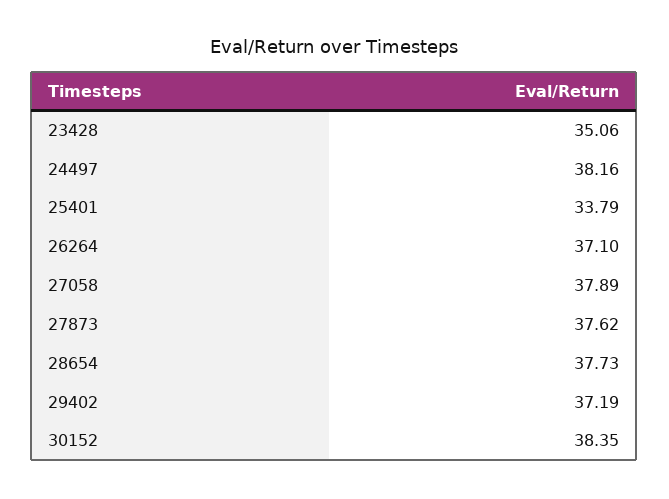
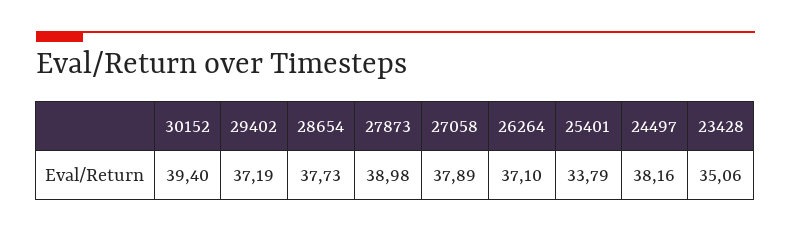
27873: 37.62 -> 38.98
30152: 38.35 -> 39.4

